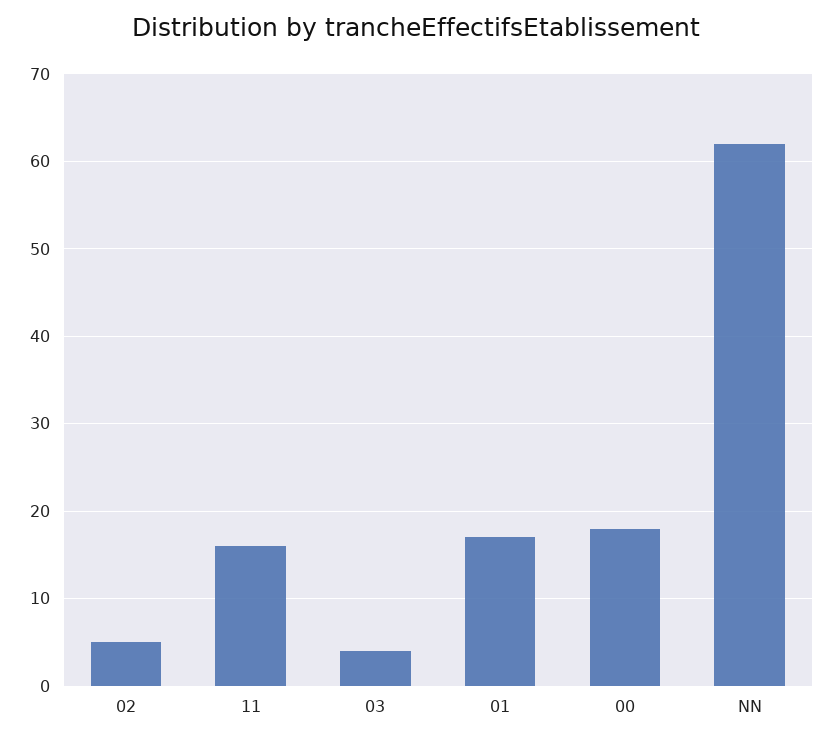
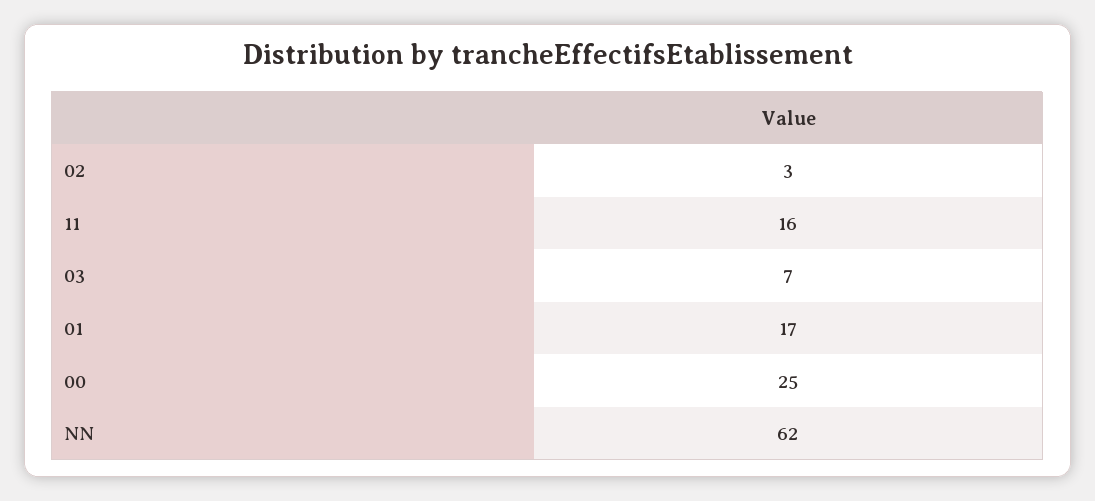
02: 5 -> 3
03: 4 -> 7
00: 18 -> 25

